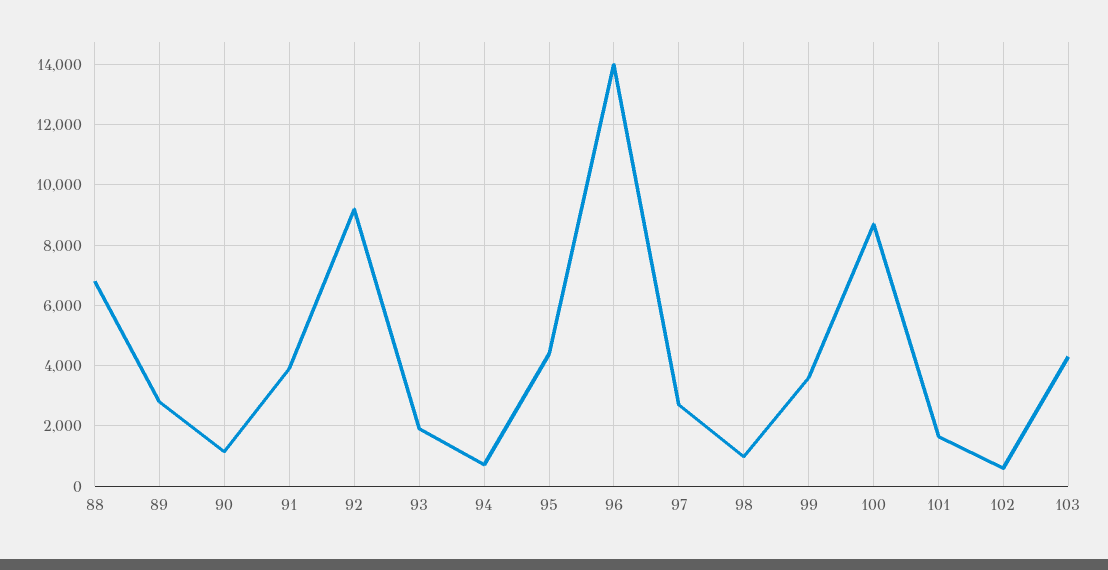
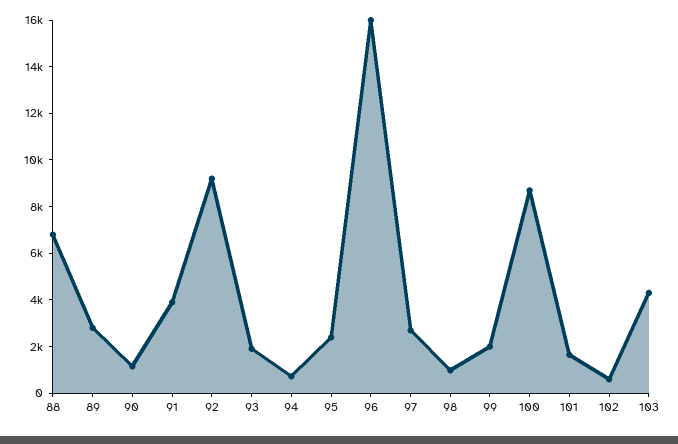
95: 4400 -> 2500
96: 14000 -> 16000
99: 3600 -> 2000

